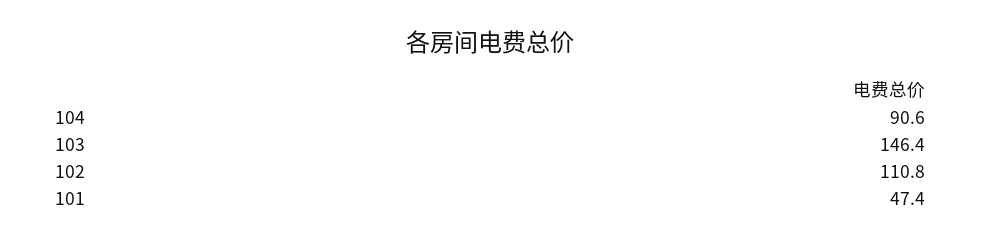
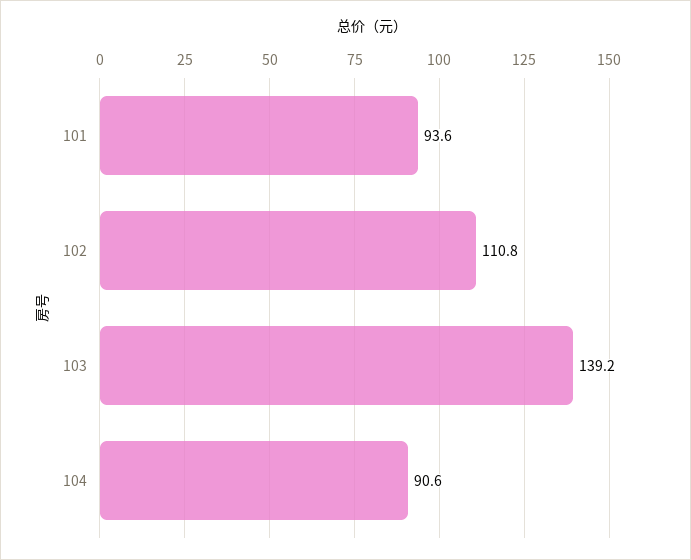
103: 146.4 -> 139.2
101: 47.4 -> 93.6

